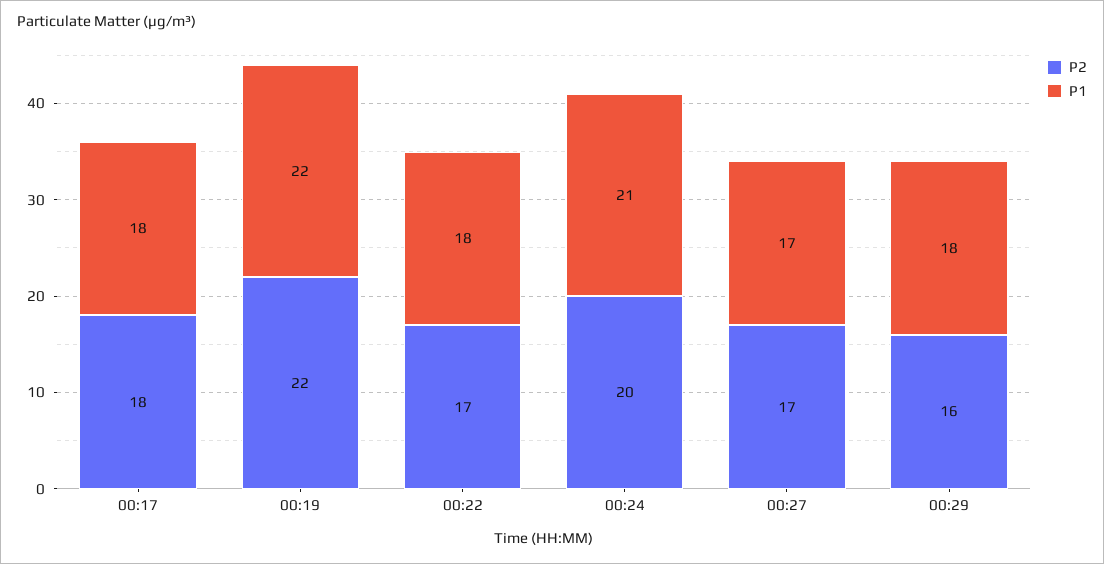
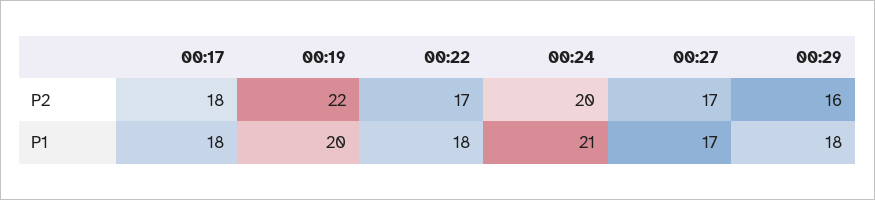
P1, 00:19: 22 -> 20

